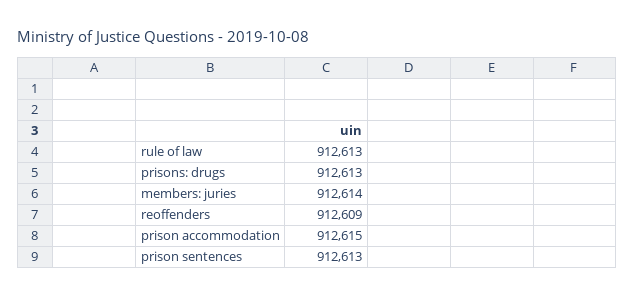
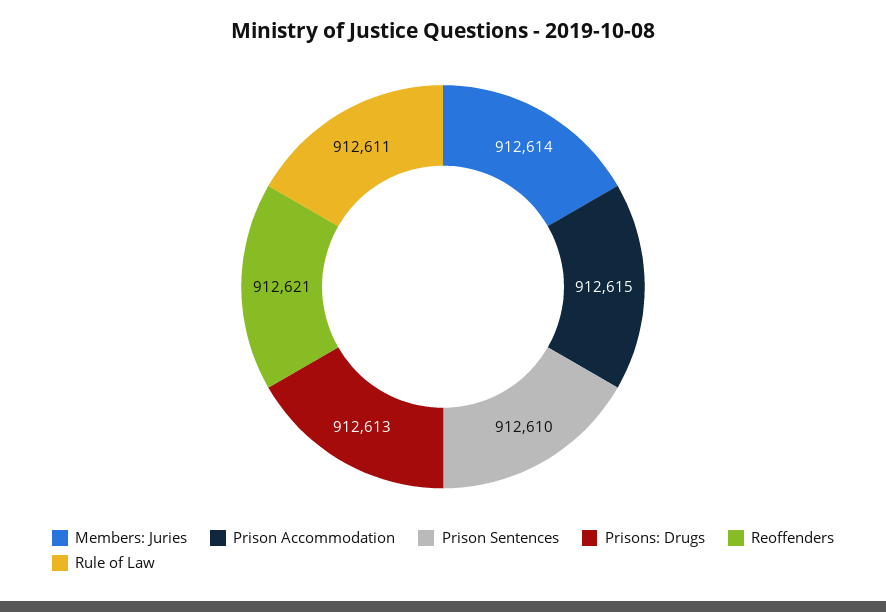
rule of law: 912613 -> 912611
reoffenders: 912609 -> 912621
prison sentences: 912613 -> 912610

